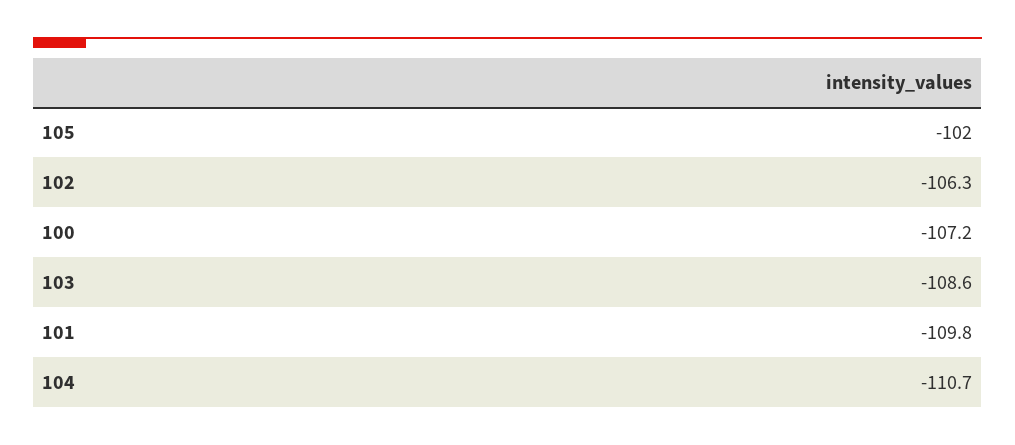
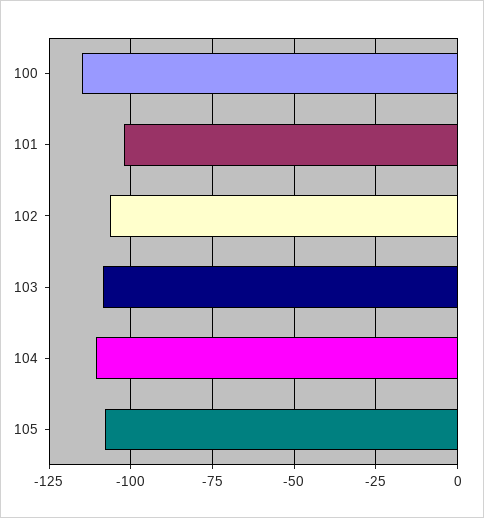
105: -102 -> -107.5
100: -107.2 -> -115
101: -109.8 -> -102.5

